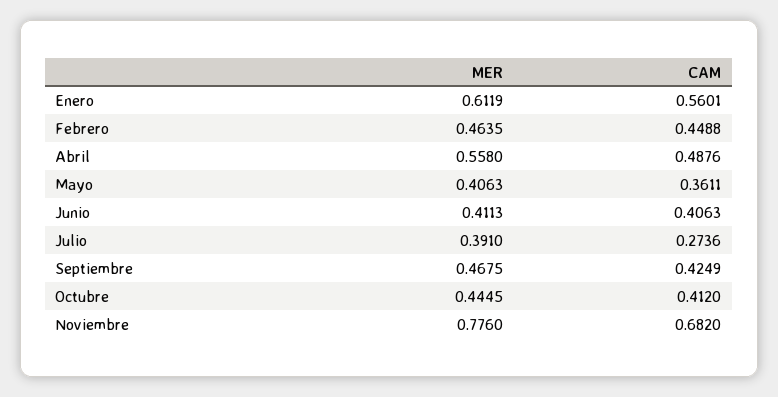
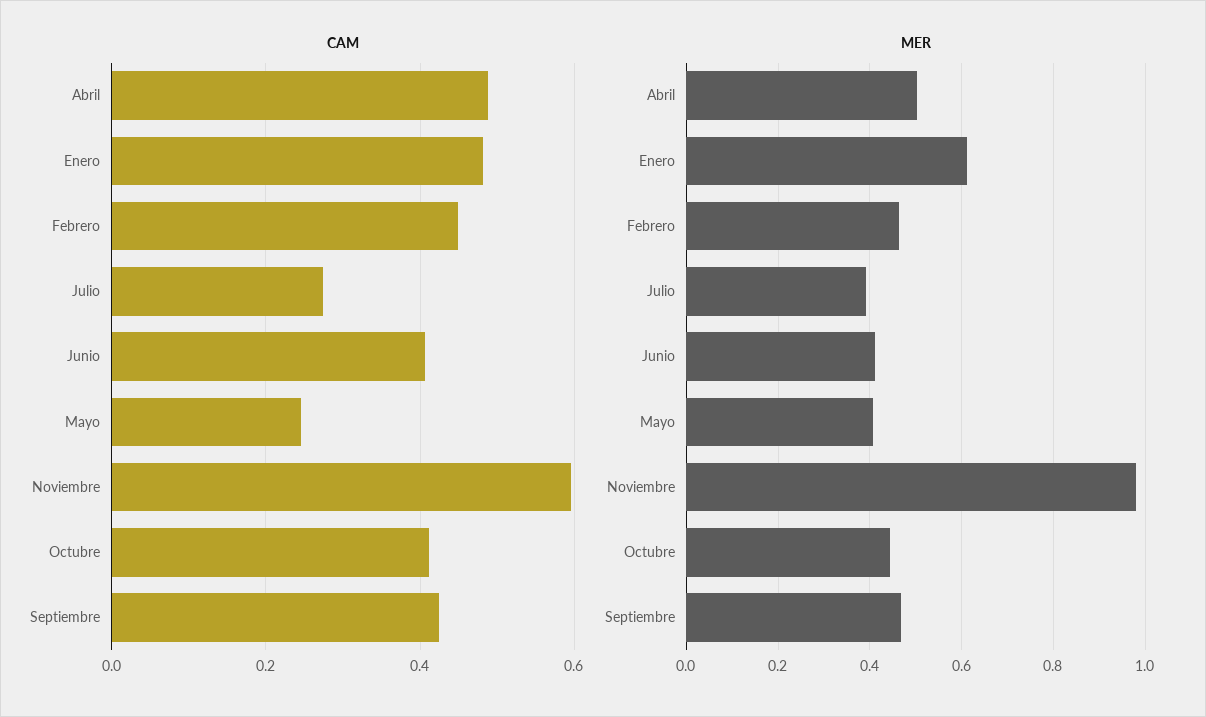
CAM, Enero: 0.5601 -> 0.48
MER, Abril: 0.558 -> 0.5
CAM, Mayo: 0.3611 -> 0.24
MER, Noviembre: 0.776 -> 0.98
CAM, Noviembre: 0.682 -> 0.6

